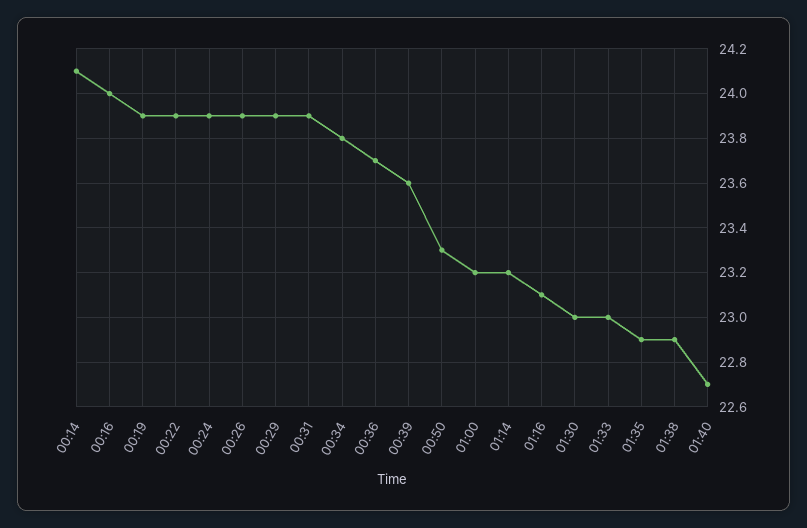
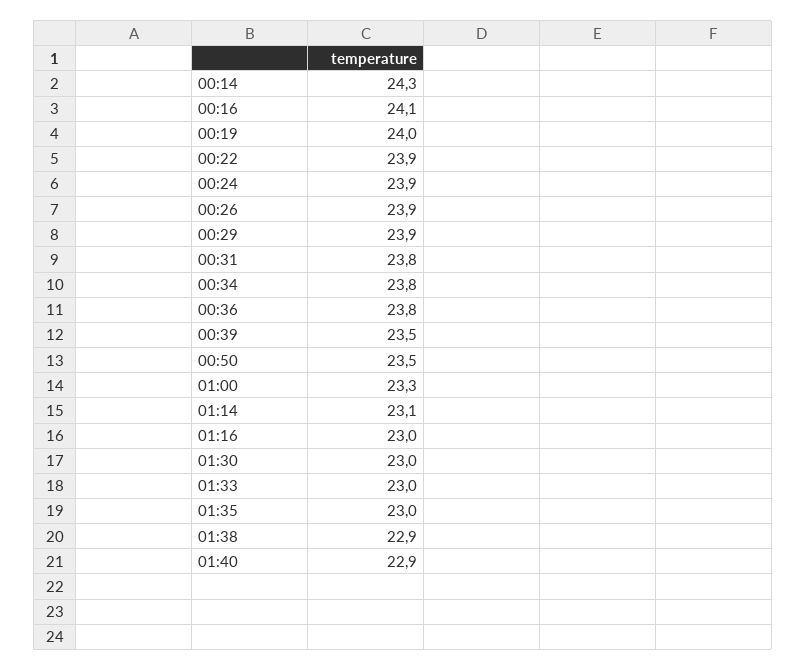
00:14: 24.1 -> 24.3
00:16: 24 -> 24.1
00:19: 23.9 -> 24
00:31: 23.9 -> 23.8
00:36: 23.7 -> 23.8
00:39: 23.6 -> 23.5
00:50: 23.3 -> 23.5
01:00: 23.2 -> 23.3
01:14: 23.2 -> 23.1
01:16: 23.1 -> 23
01:35: 22.9 -> 23
01:40: 22.7 -> 22.9

